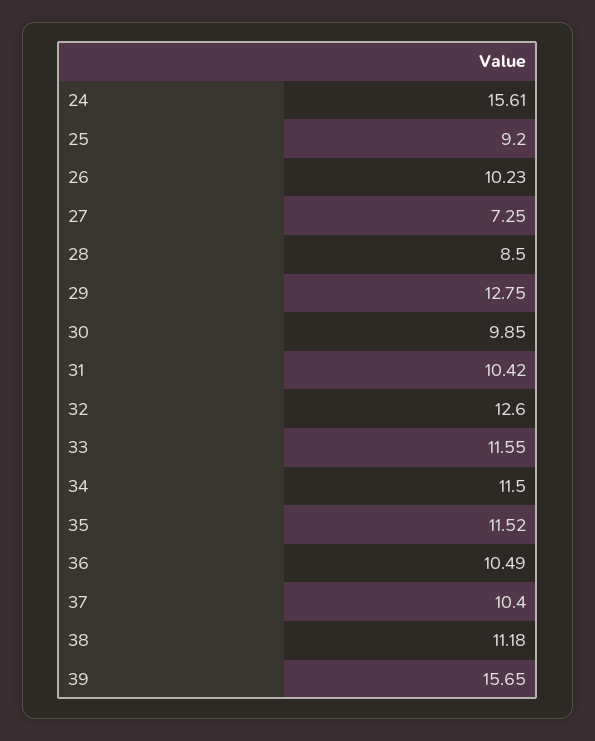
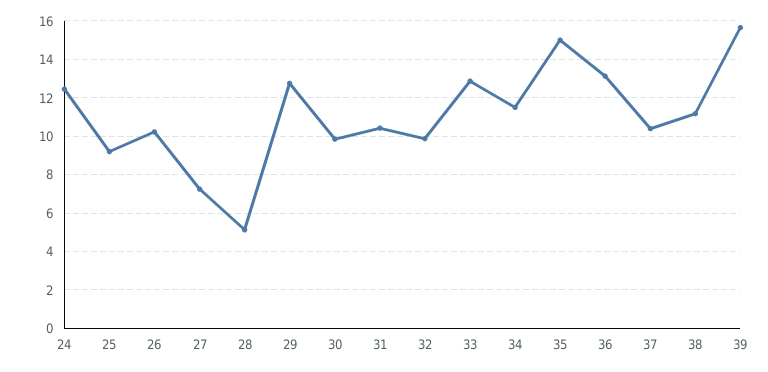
24: 15.61 -> 12.5
28: 8.5 -> 5
32: 12.6 -> 10
33: 11.55 -> 13
35: 11.52 -> 15
36: 10.49 -> 13

